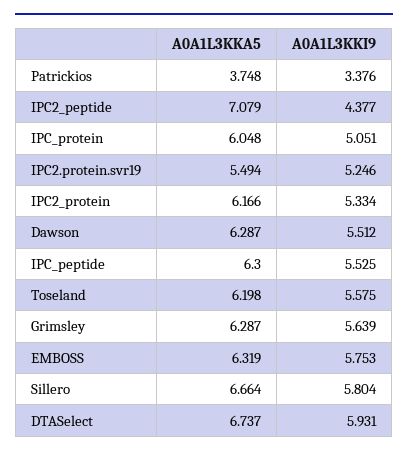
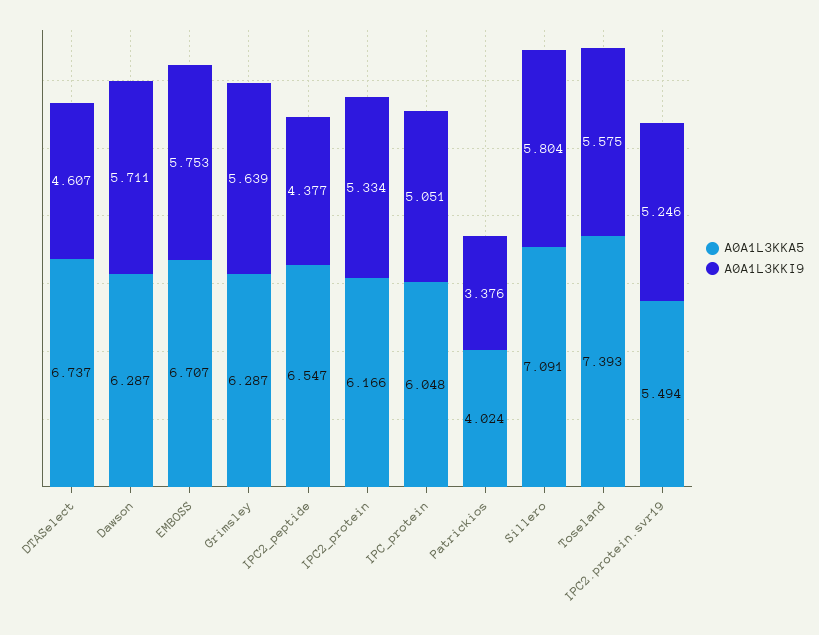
A0A1L3KKA5, Patrickios: 3.748 -> 4.024
A0A1L3KKA5, IPC2_peptide: 7.079 -> 6.547
A0A1L3KKI9, Dawson: 5.512 -> 5.711
A0A1L3KKA5, IPC_peptide: 6.3 -> none
A0A1L3KKI9, IPC_peptide: 5.525 -> none
A0A1L3KKA5, Toseland: 6.198 -> 7.393
A0A1L3KKA5, EMBOSS: 6.319 -> 6.707
A0A1L3KKA5, Sillero: 6.664 -> 7.091
A0A1L3KKI9, DTASelect: 5.931 -> 4.607

